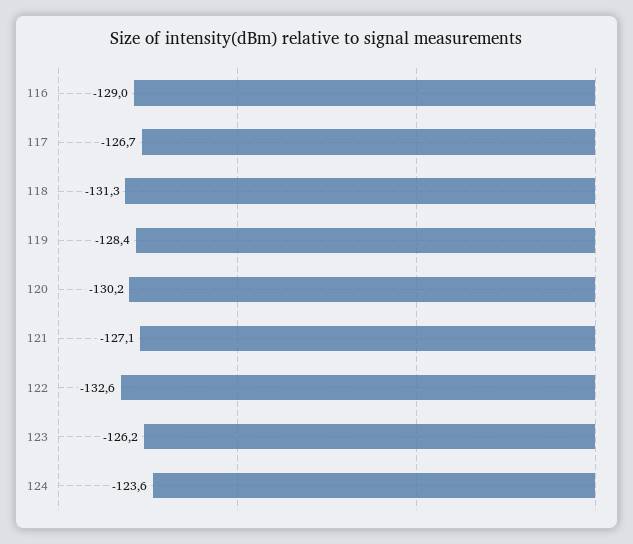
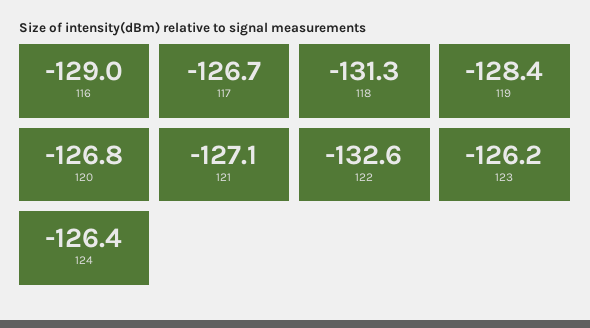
120: -130.2 -> -126.8
124: -123.6 -> -126.4

